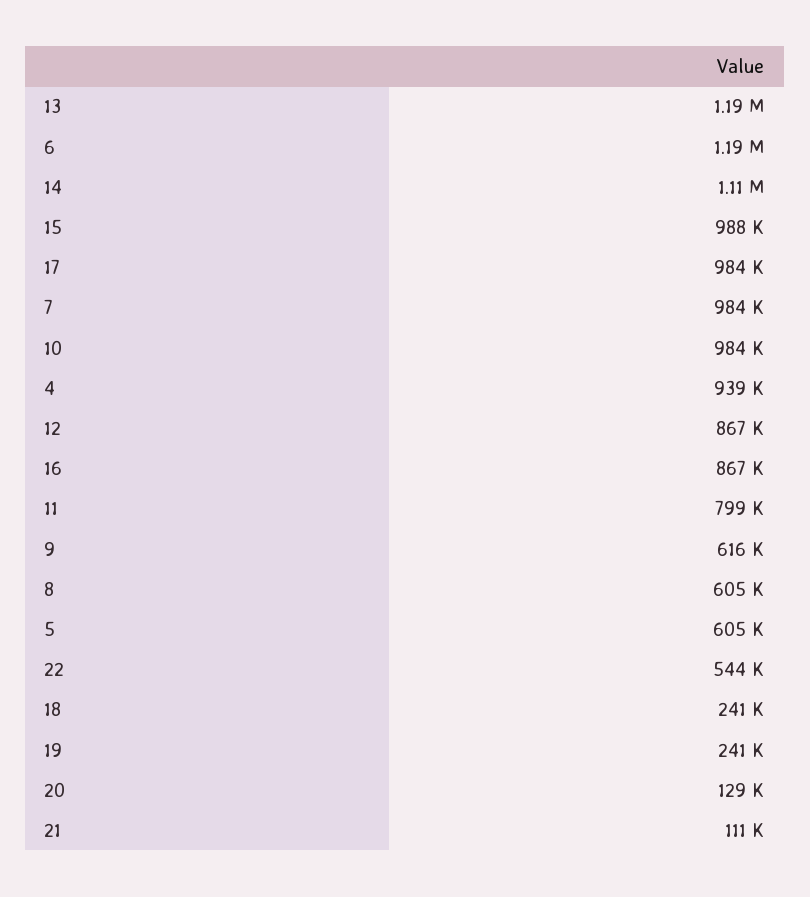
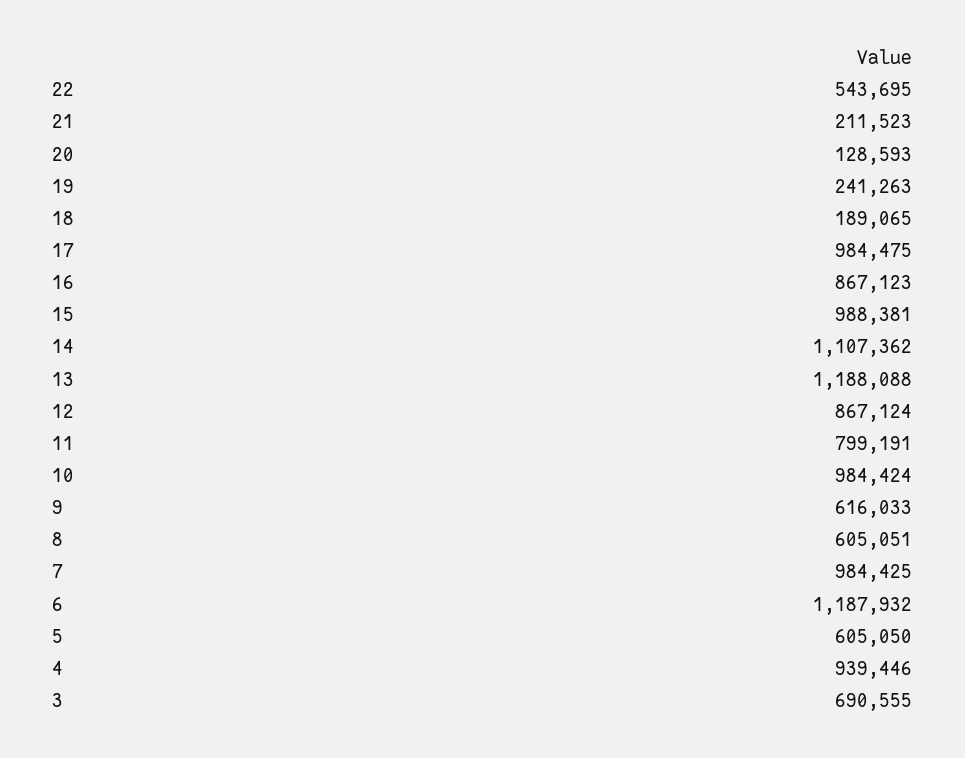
18: 241000 -> 189065
21: 111000 -> 211523
3: none -> 690555

